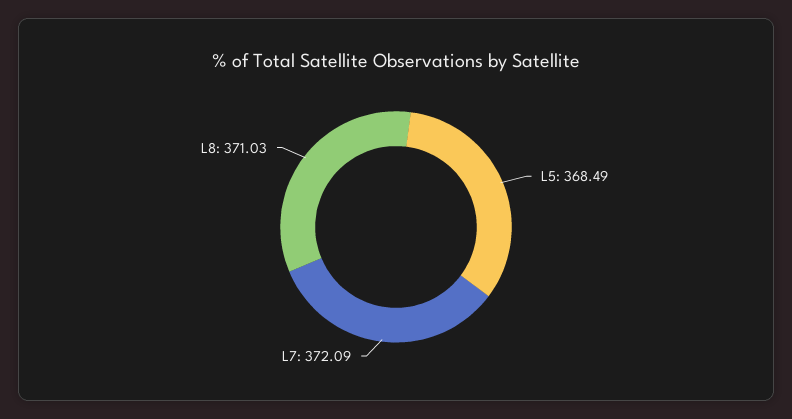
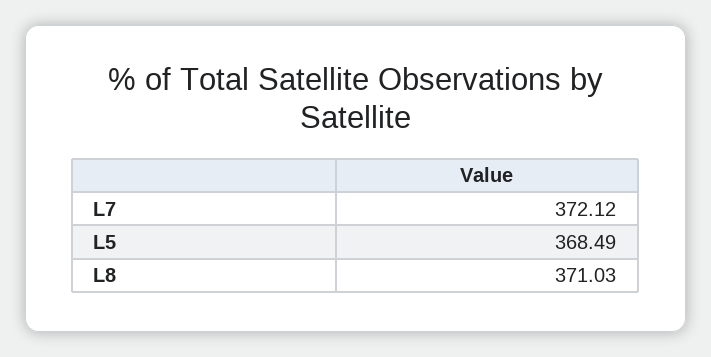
L7: 372.09 -> 372.12

